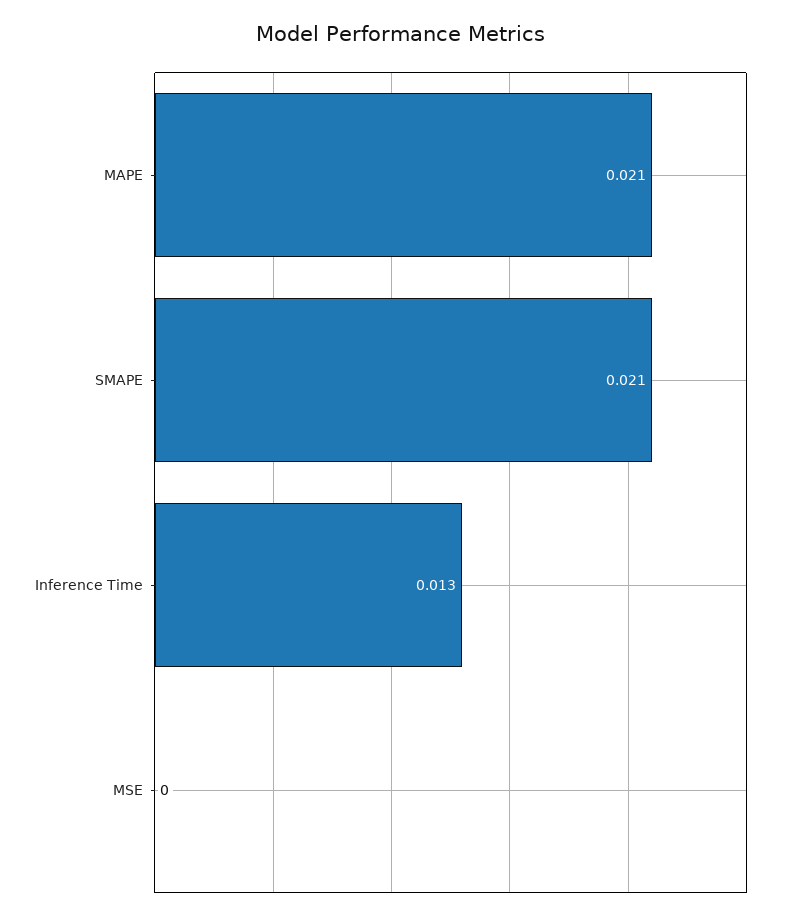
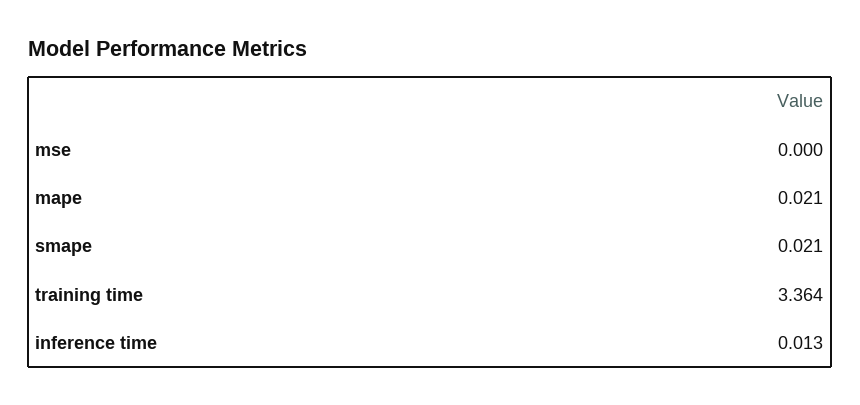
training time: none -> 3.364

